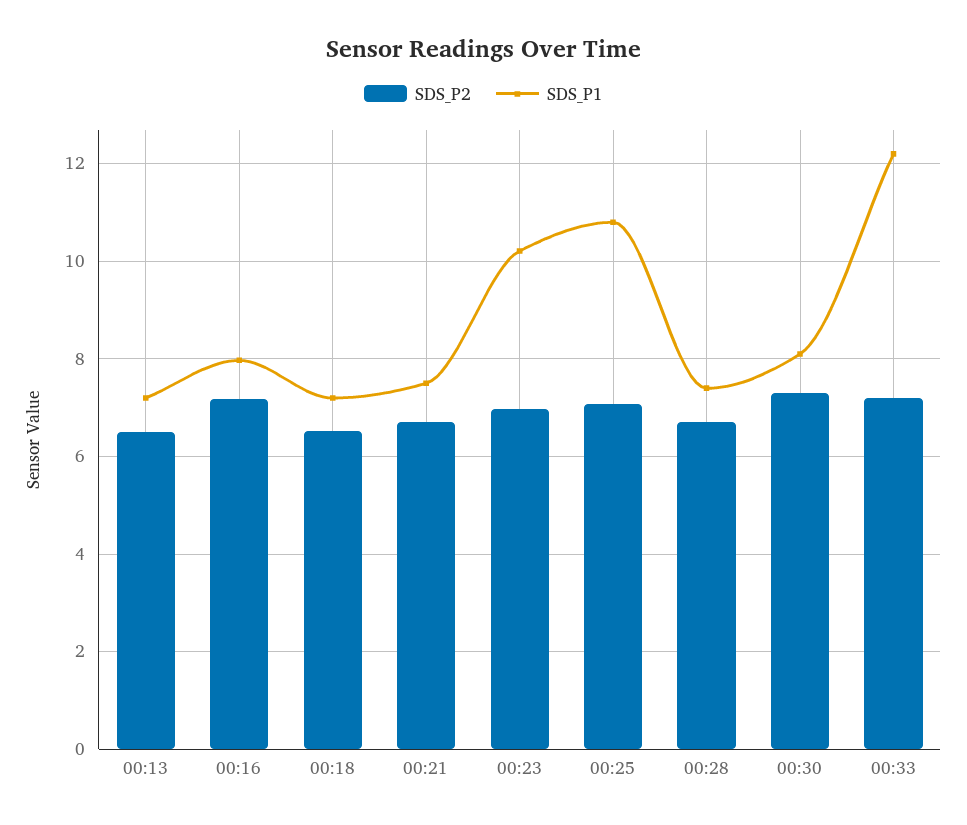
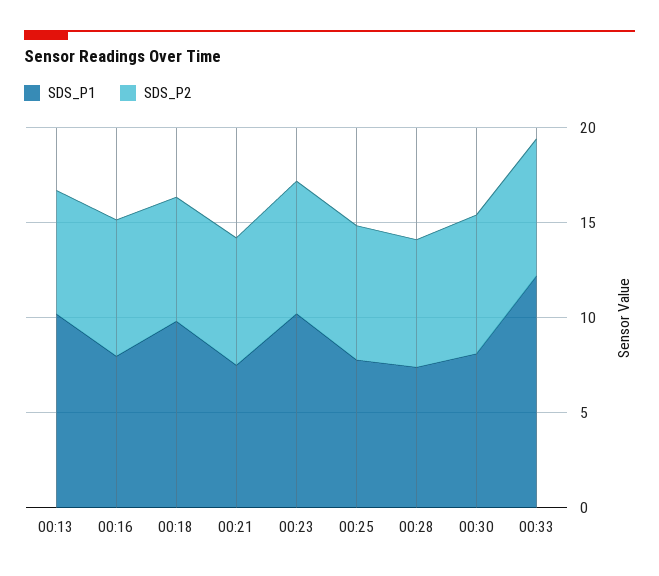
SDS_P1, 00:13: 7.2 -> 10
SDS_P1, 00:18: 7.2 -> 10
SDS_P1, 00:25: 10.8 -> 8

